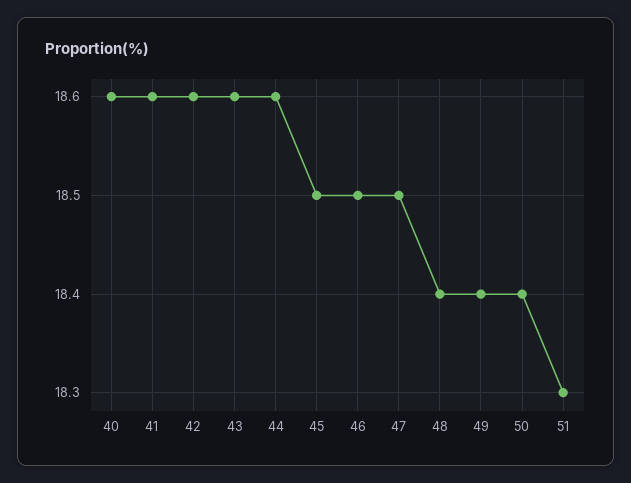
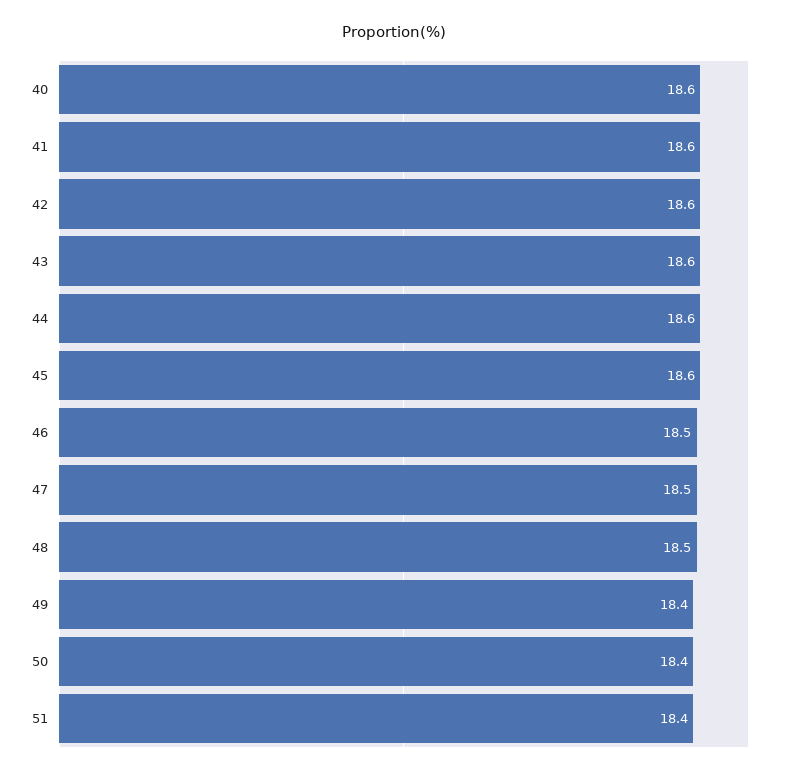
45: 18.5 -> 18.6
48: 18.4 -> 18.5
51: 18.3 -> 18.4

